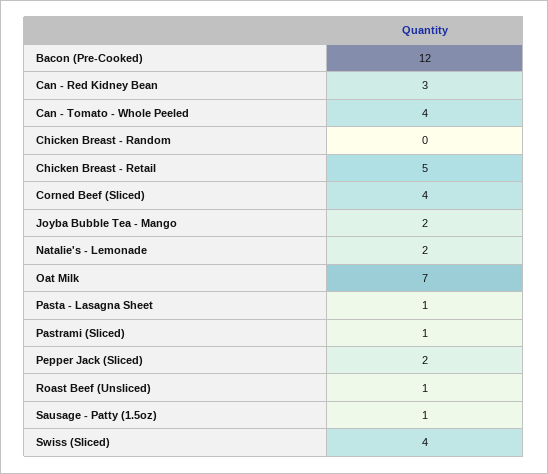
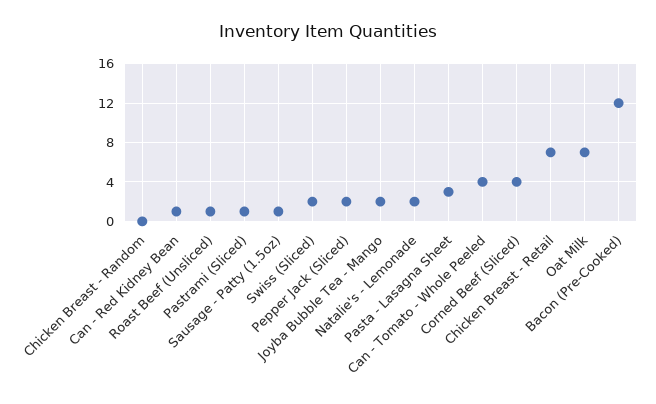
Can - Red Kidney Bean: 3 -> 1
Chicken Breast - Retail: 5 -> 7
Pasta - Lasagna Sheet: 1 -> 3
Swiss (Sliced): 4 -> 2

